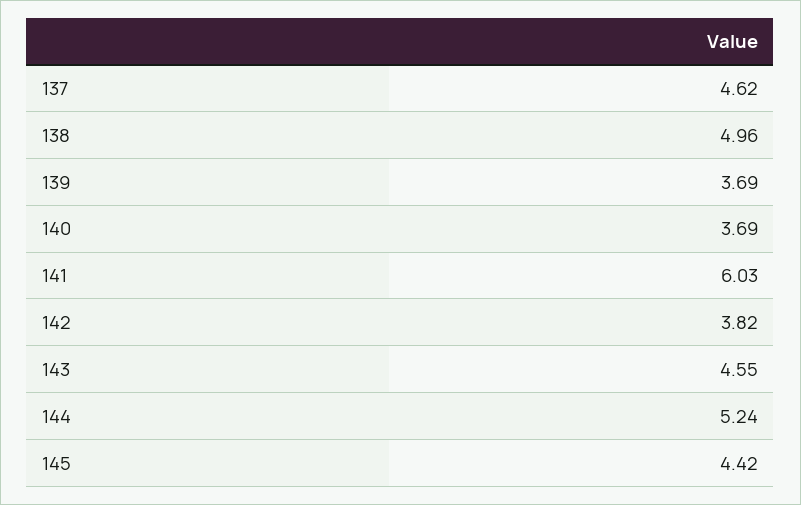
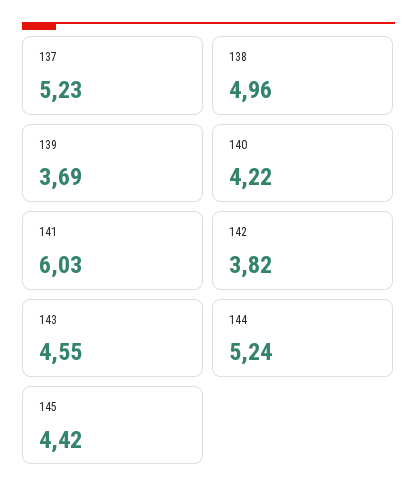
137: 4.62 -> 5.23
140: 3.69 -> 4.22

